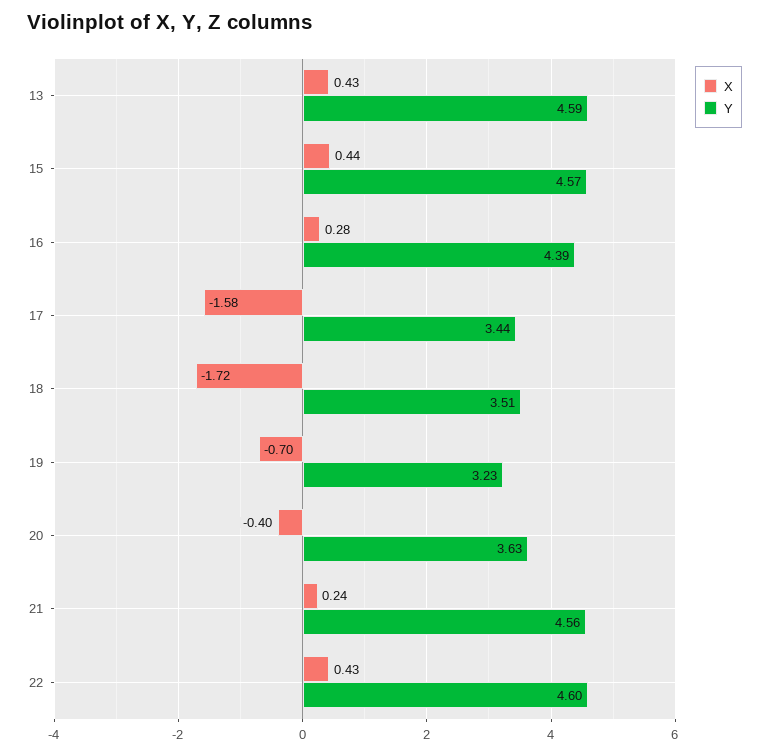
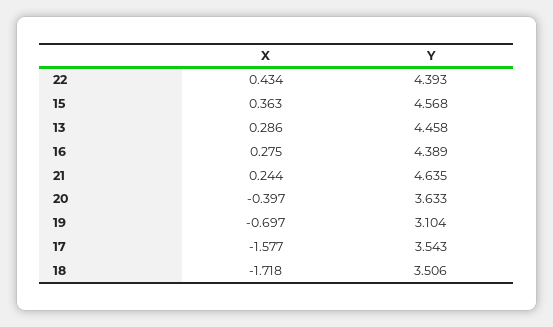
X, 13: 0.43 -> 0.286
Y, 13: 4.59 -> 4.458
X, 15: 0.44 -> 0.363
Y, 17: 3.44 -> 3.543
Y, 19: 3.23 -> 3.104
Y, 21: 4.56 -> 4.635
Y, 22: 4.6 -> 4.393

